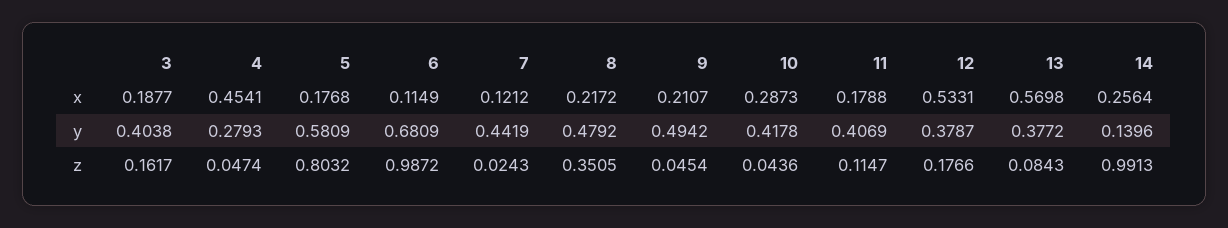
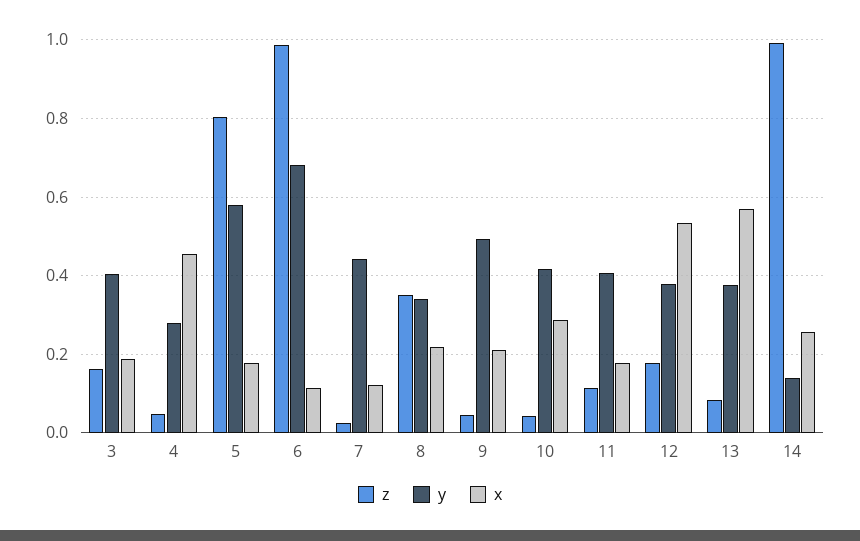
y, 8: 0.4792 -> 0.34

